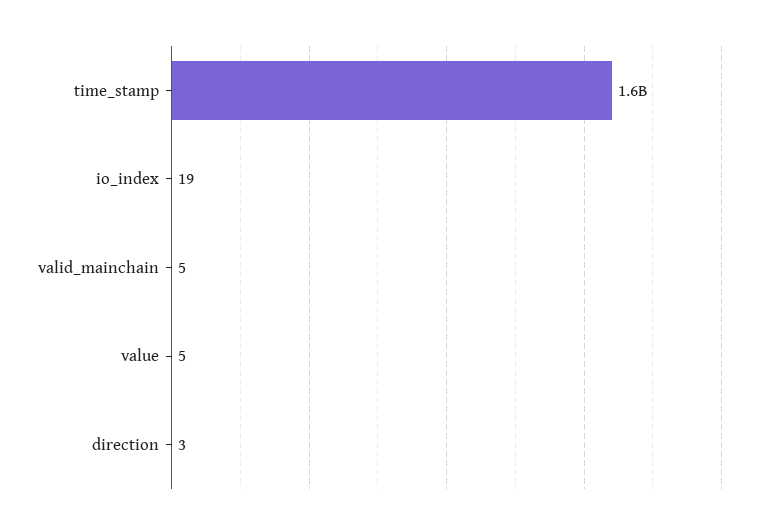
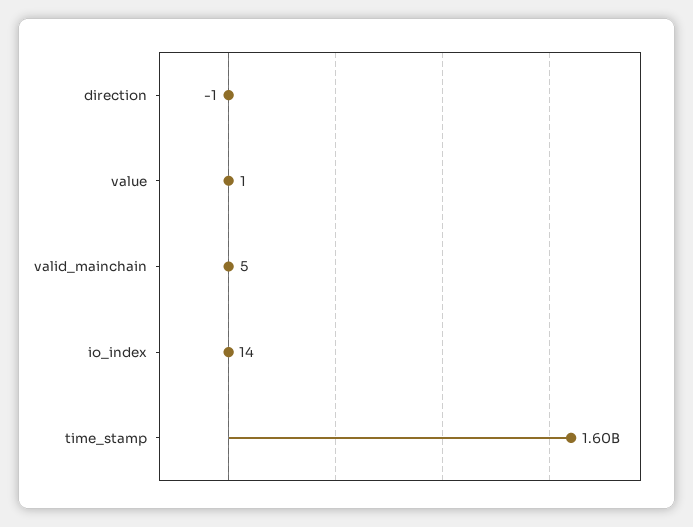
io_index: 19 -> 14
value: 5 -> 1
direction: 3 -> -1

